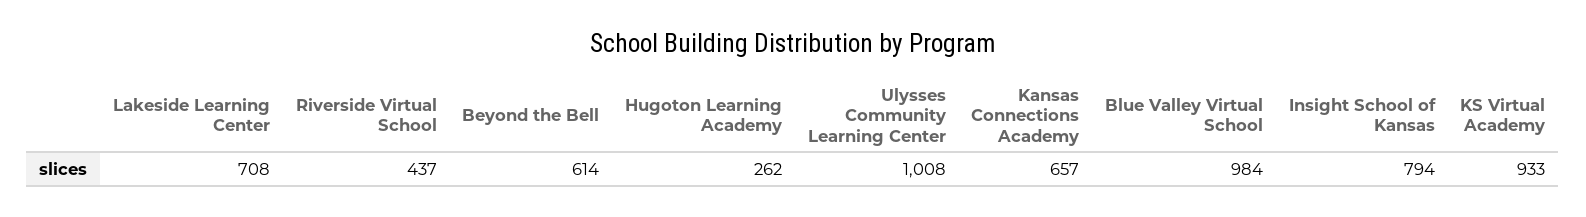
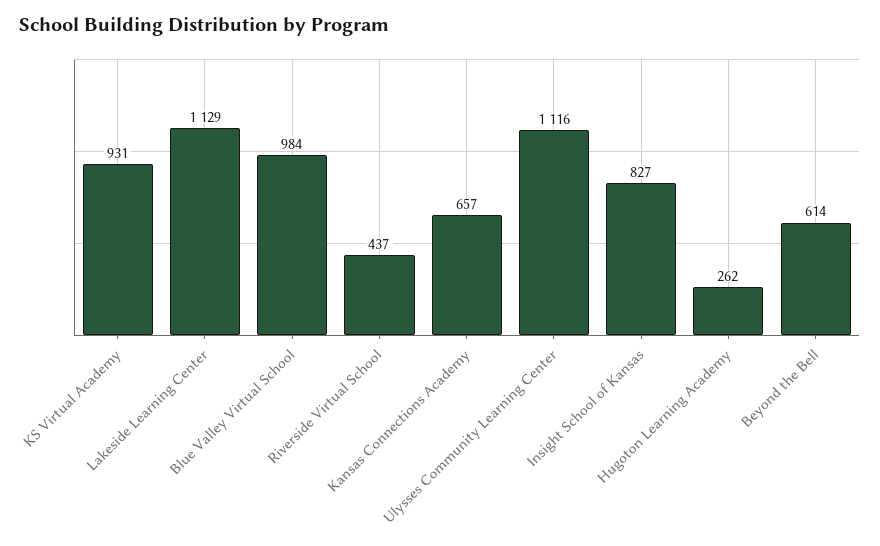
Lakeside Learning Center: 708 -> 1129
Ulysses Community Learning Center: 1008 -> 1116
Insight School of Kansas: 794 -> 827
KS Virtual Academy: 933 -> 931

